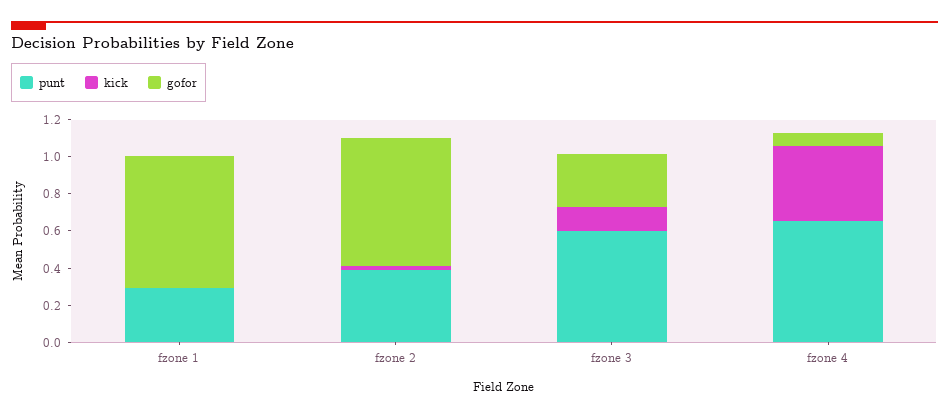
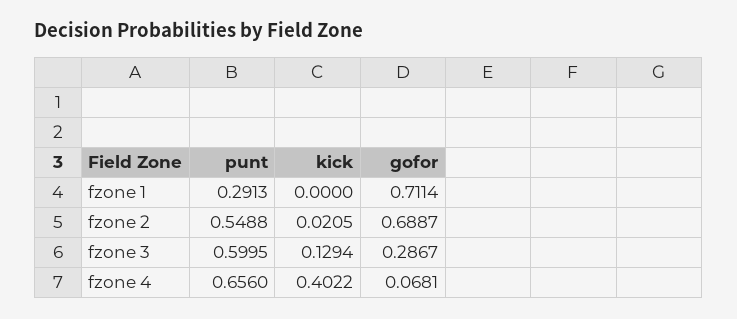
punt, fzone 2: 0.4 -> 0.5488

